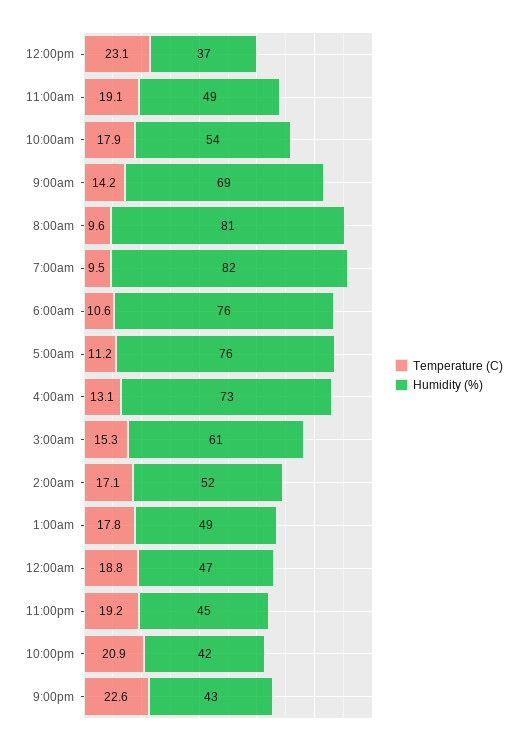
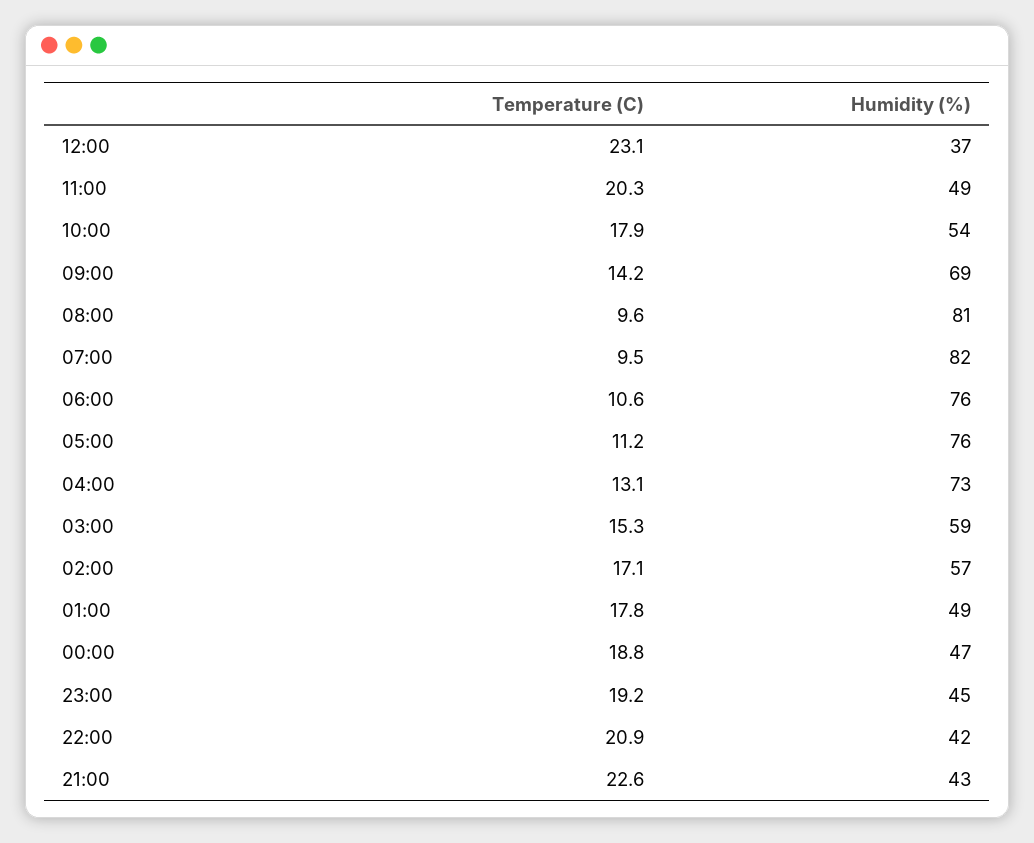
Temperature (C), 11:00am: 19.1 -> 20.3
Humidity (%), 3:00am: 61 -> 59
Humidity (%), 2:00am: 52 -> 57

